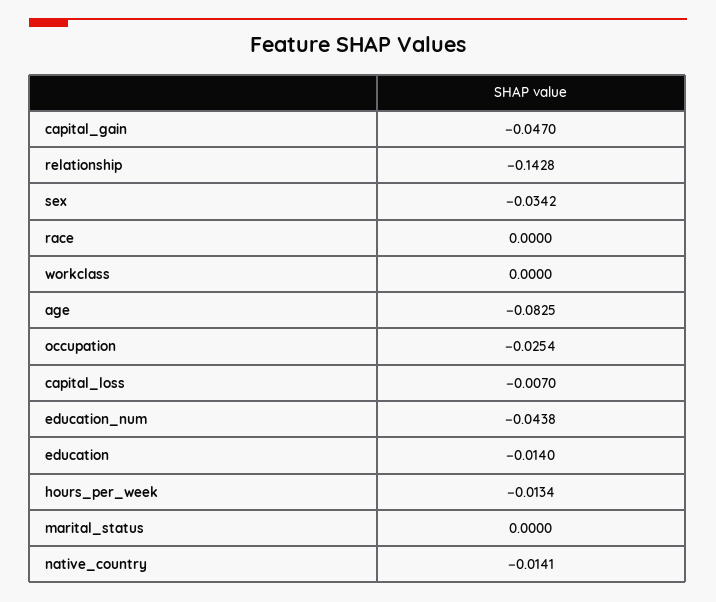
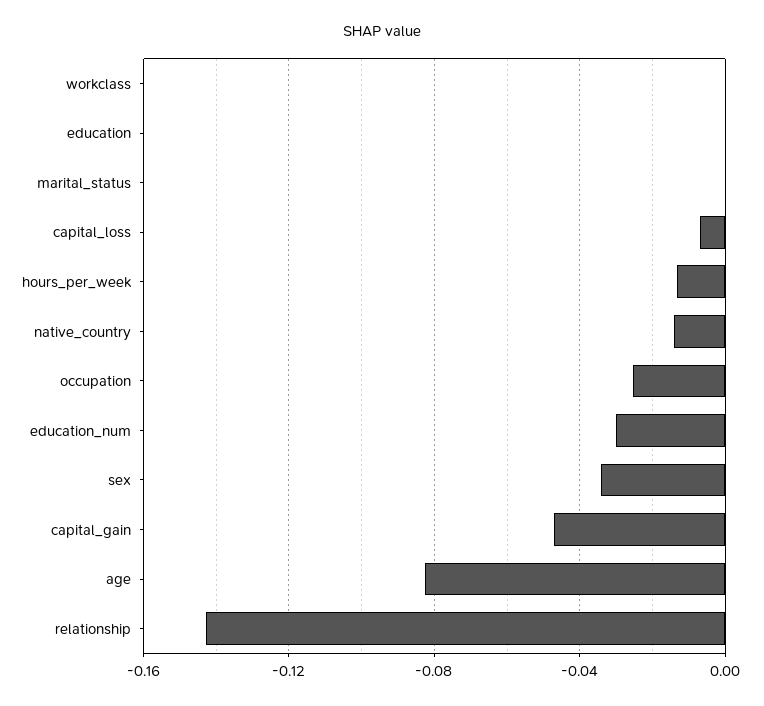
race: 0 -> none
education_num: -0.0438 -> -0.03
education: -0.014 -> 0

